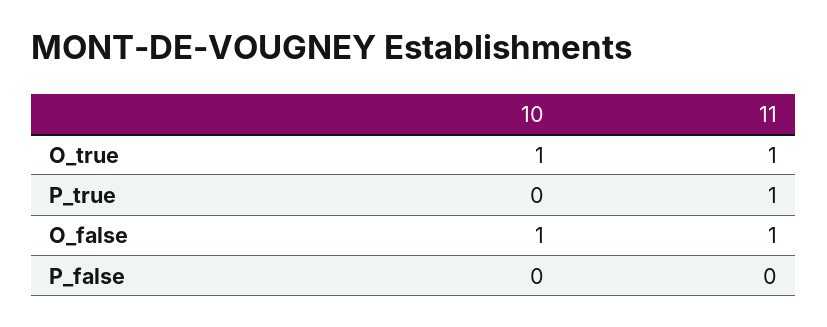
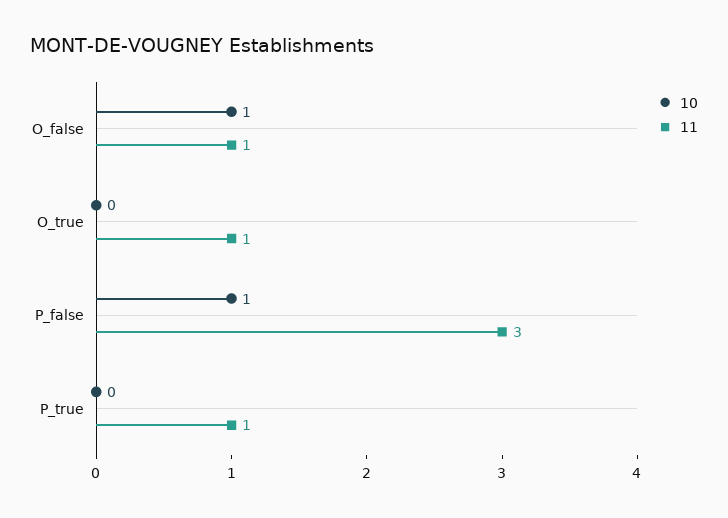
10, O_true: 1 -> 0
10, P_false: 0 -> 1
11, P_false: 0 -> 3

